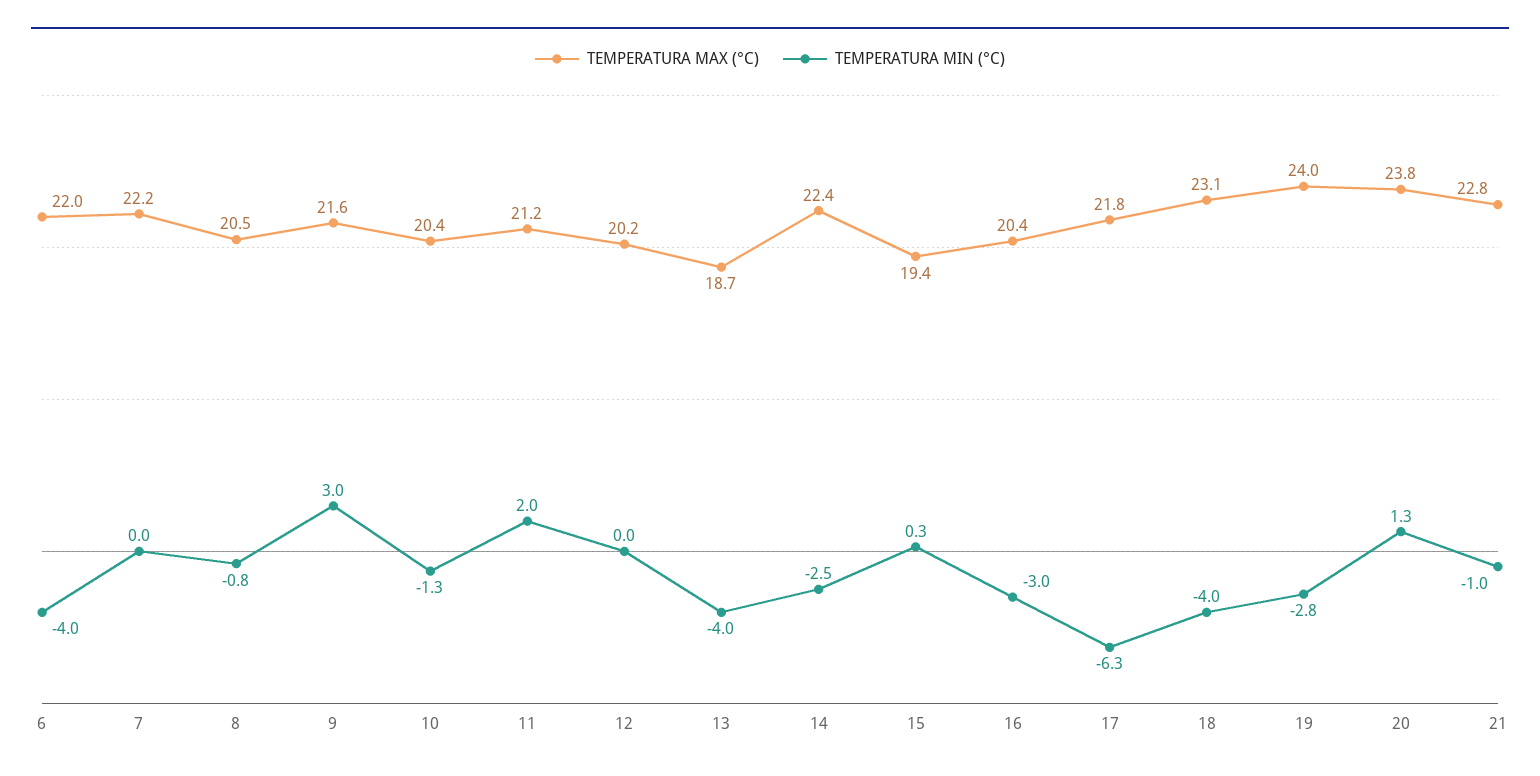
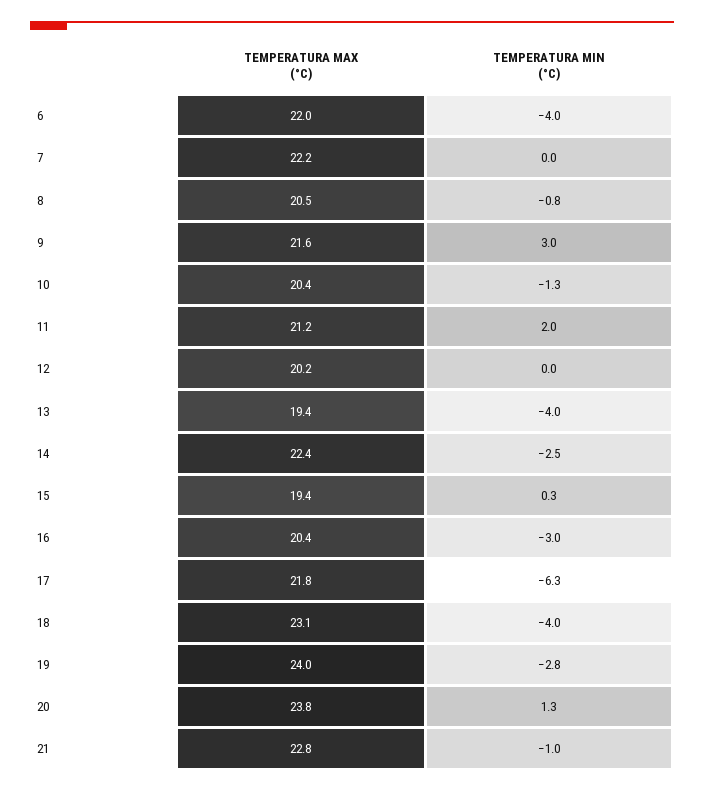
TEMPERATURA MAX (°C), 13: 18.7 -> 19.4

